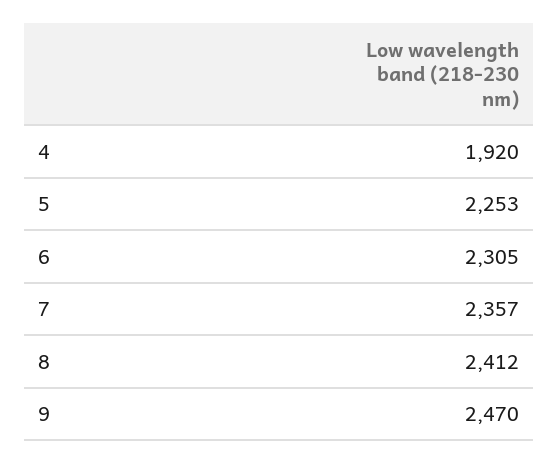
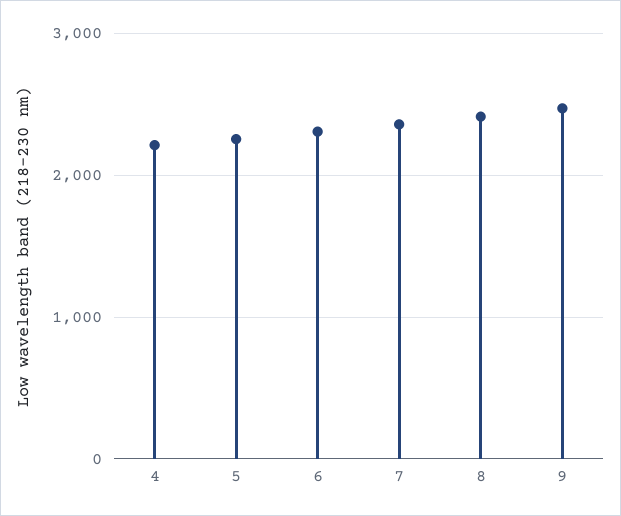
4: 1920 -> 2200

